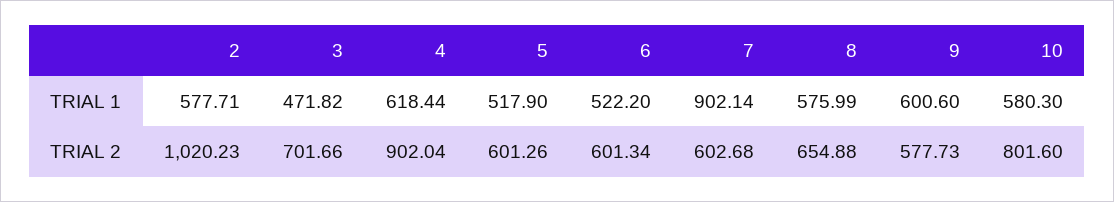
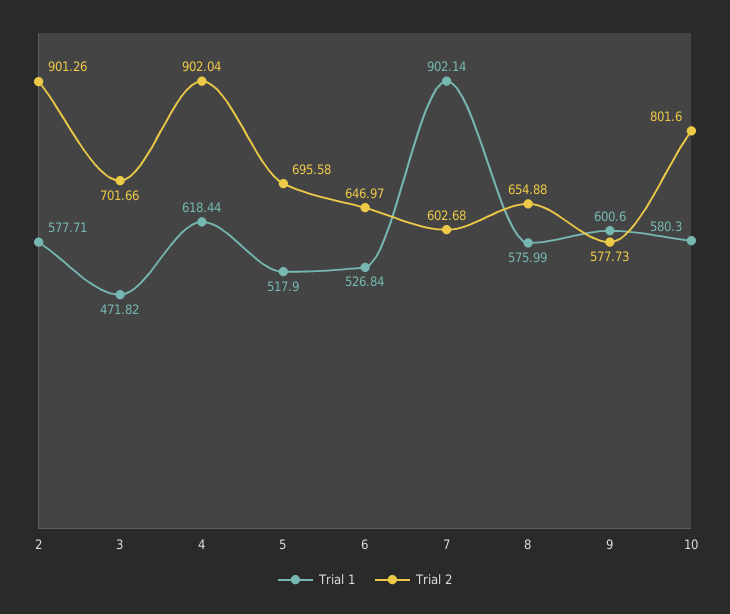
TRIAL 1, 6: 522.2 -> 526.84
TRIAL 2, 2: 1020.23 -> 901.26
TRIAL 2, 5: 601.26 -> 695.58
TRIAL 2, 6: 601.34 -> 646.97

